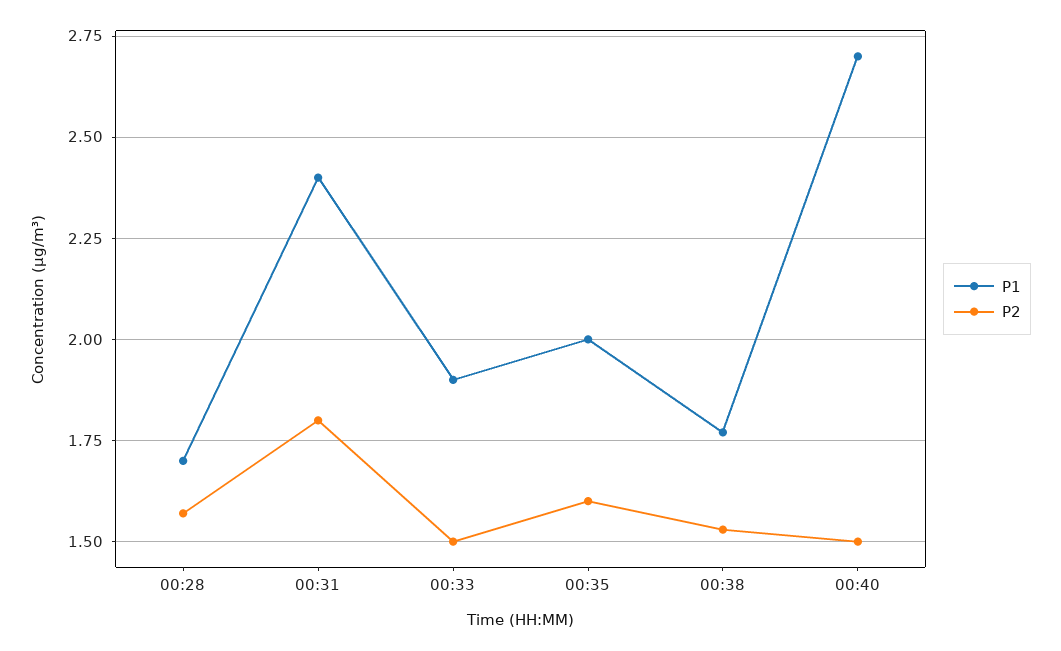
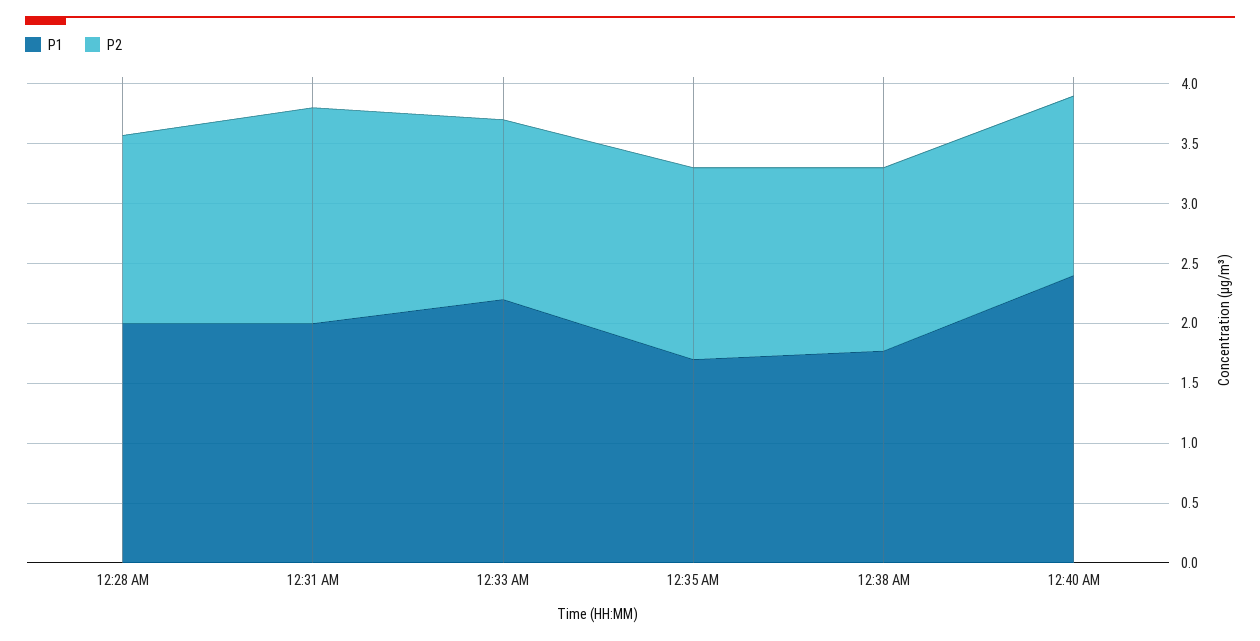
P1, 00:28: 1.7 -> 2
P1, 00:31: 2.4 -> 2
P1, 00:33: 1.9 -> 2.2
P1, 00:35: 2 -> 1.7
P1, 00:40: 2.7 -> 2.4

